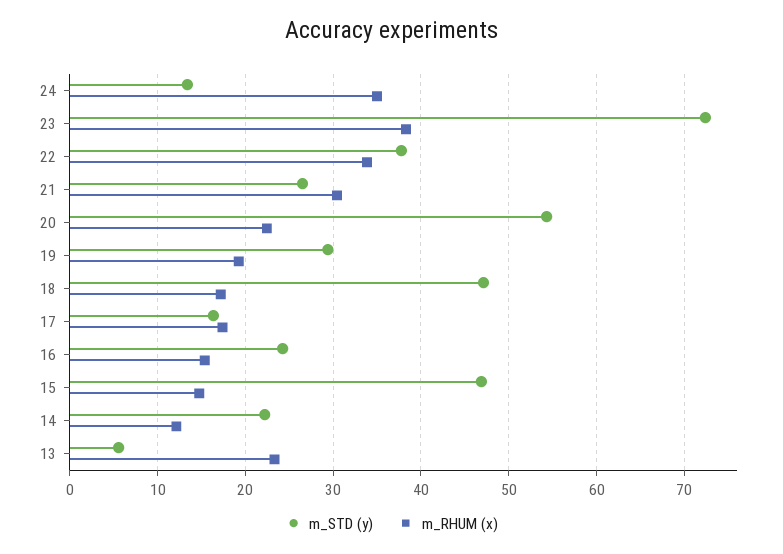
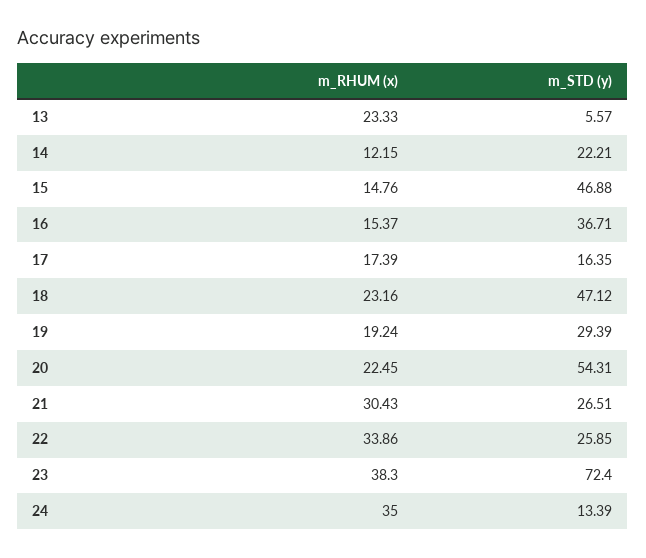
m_STD (y), 22: 38 -> 25.85
m_RHUM (x), 18: 17 -> 23.16
m_STD (y), 16: 24 -> 36.71

